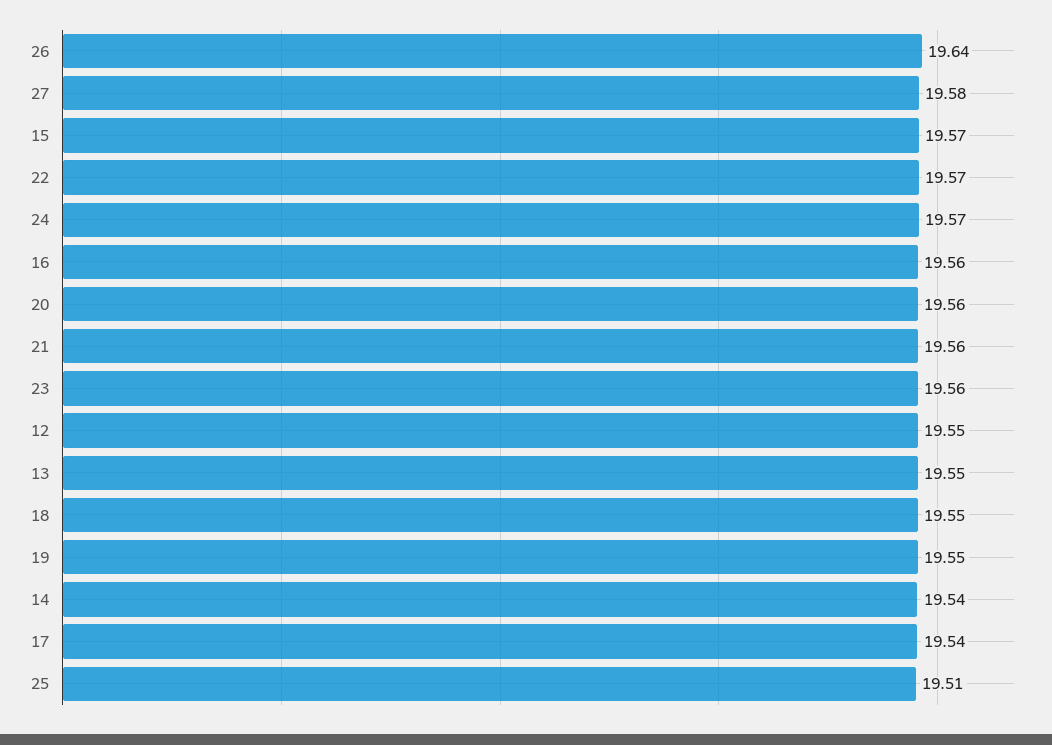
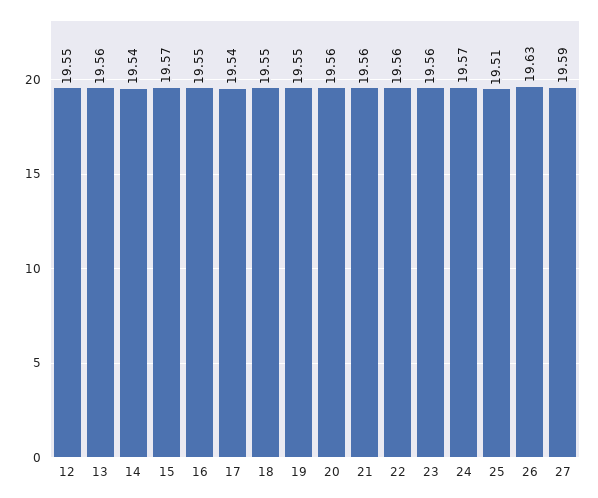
26: 19.64 -> 19.63
27: 19.58 -> 19.59
22: 19.57 -> 19.56
16: 19.56 -> 19.55
13: 19.55 -> 19.56

